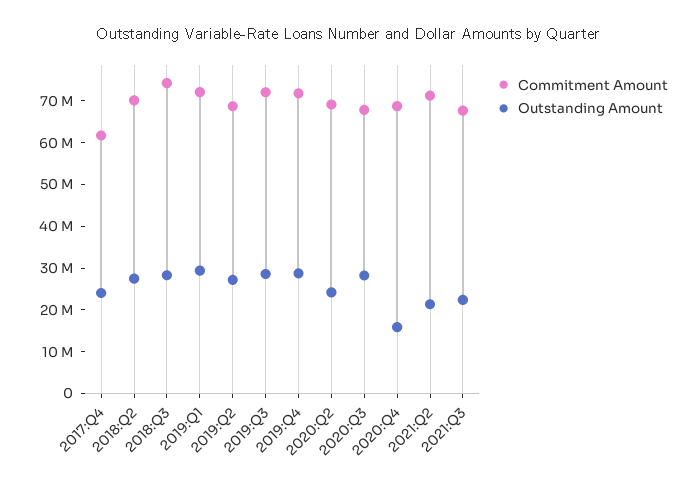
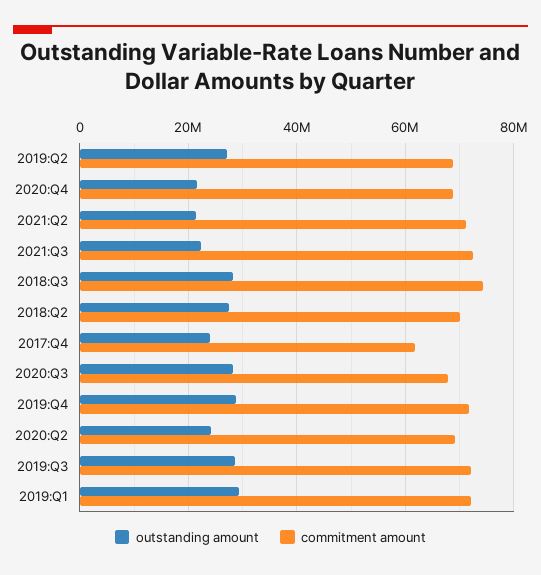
Outstanding Amount, 2020:Q4: 16000000 -> 22000000
Commitment Amount, 2021:Q3: 68000000 -> 72000000

